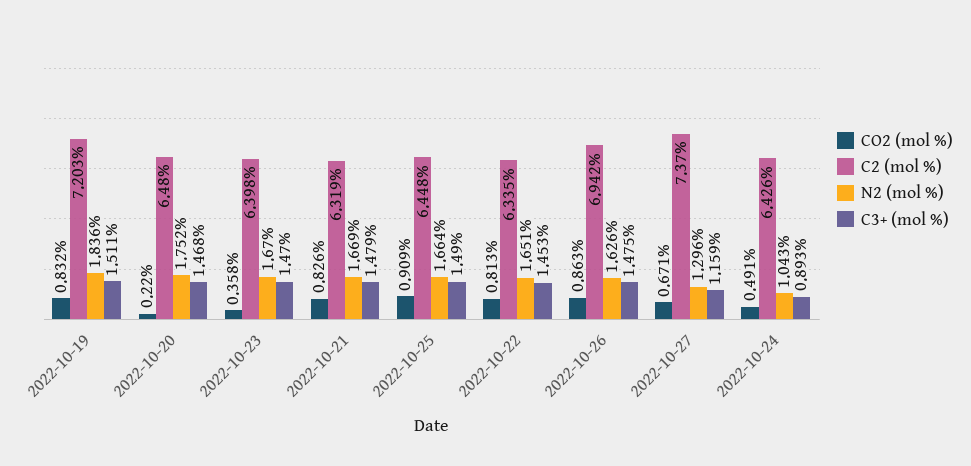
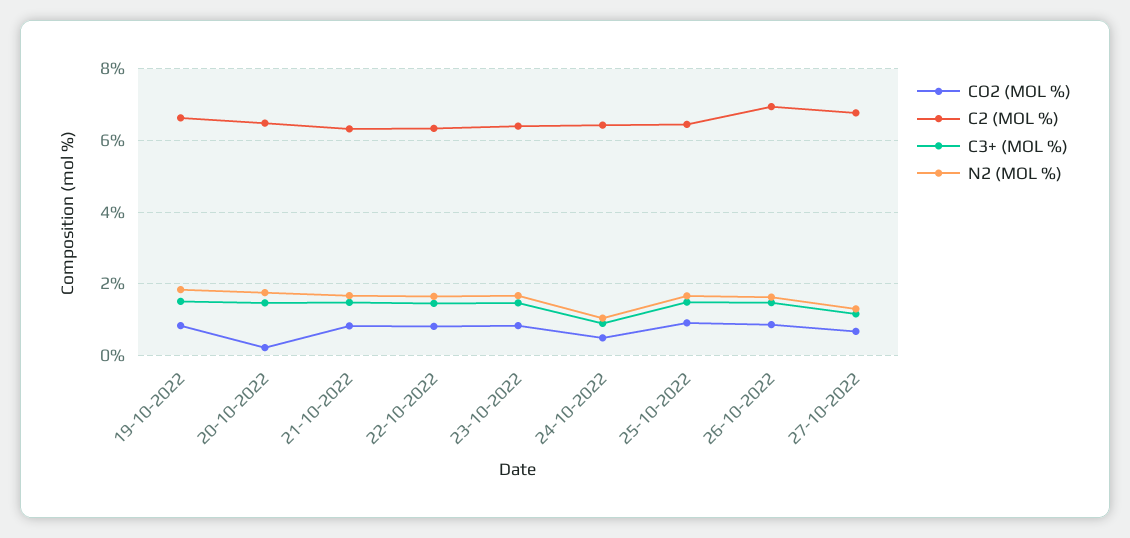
C2 (mol %), 2022-10-19: 7.203 -> 6.6
CO2 (mol %), 2022-10-23: 0.358 -> 0.8
C2 (mol %), 2022-10-27: 7.37 -> 6.8

